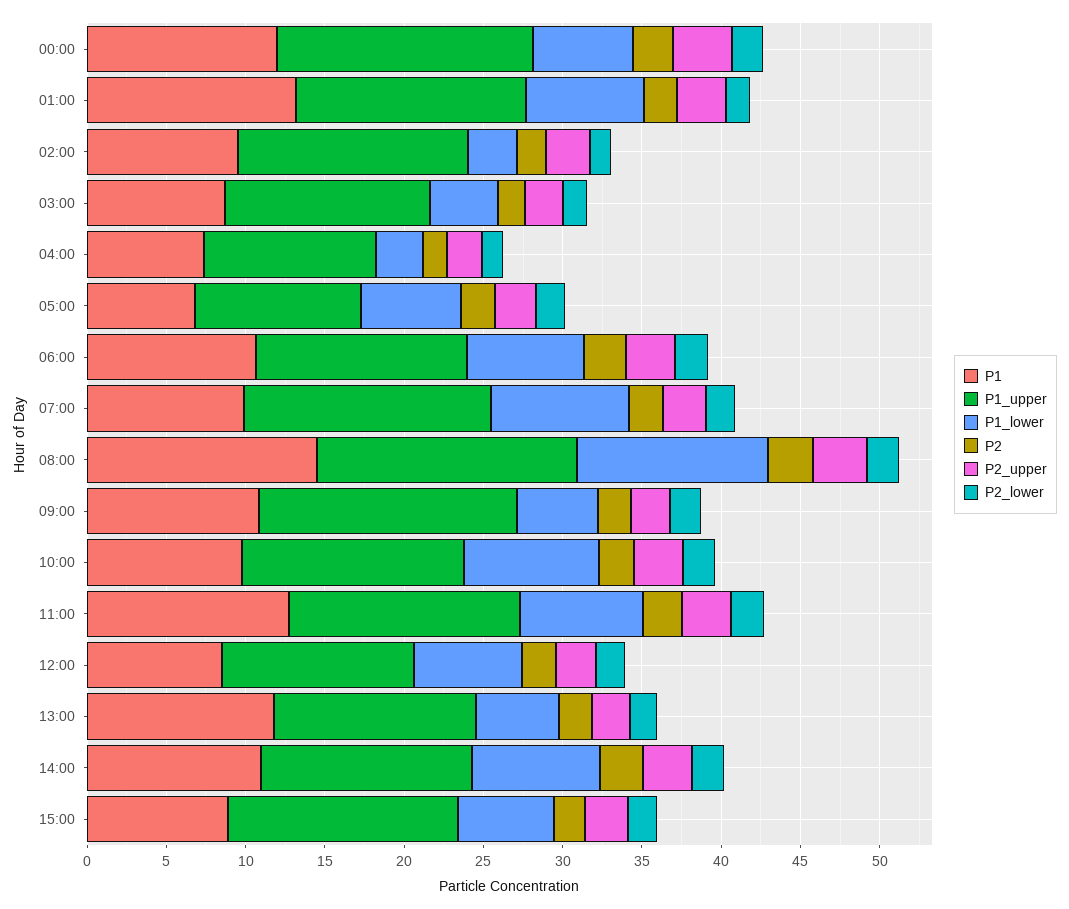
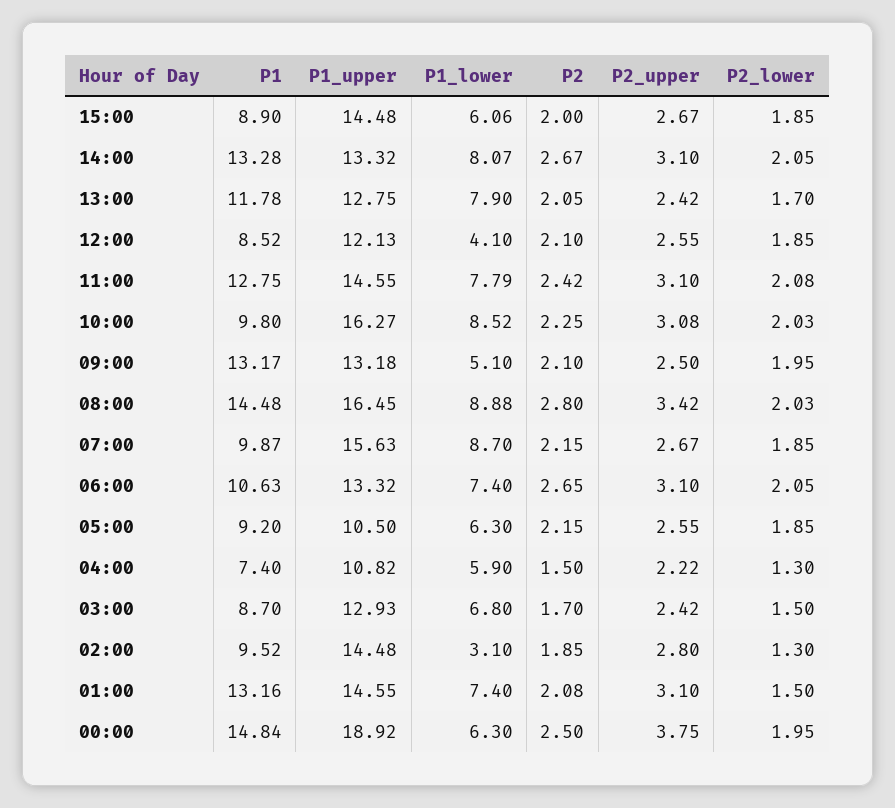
P1, 00:00: 12 -> 14.84
P1_upper, 00:00: 16 -> 18.92
P1_lower, 03:00: 4 -> 6.8
P1_lower, 04:00: 3 -> 5.9
P1, 05:00: 7 -> 9.2
P1_lower, 08:00: 12 -> 8.88
P1, 09:00: 11 -> 13.17
P1_upper, 09:00: 16 -> 13.18
P1_upper, 10:00: 14 -> 16.27
P1_lower, 12:00: 7 -> 4.1
P1_lower, 13:00: 5 -> 7.9
P1, 14:00: 11 -> 13.28

